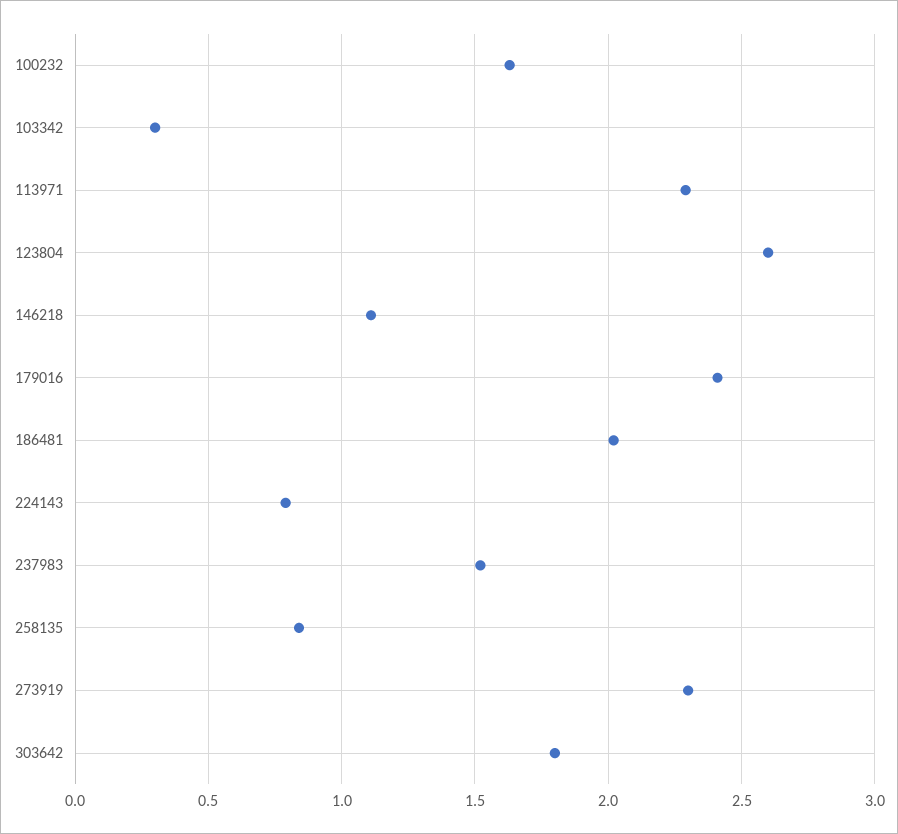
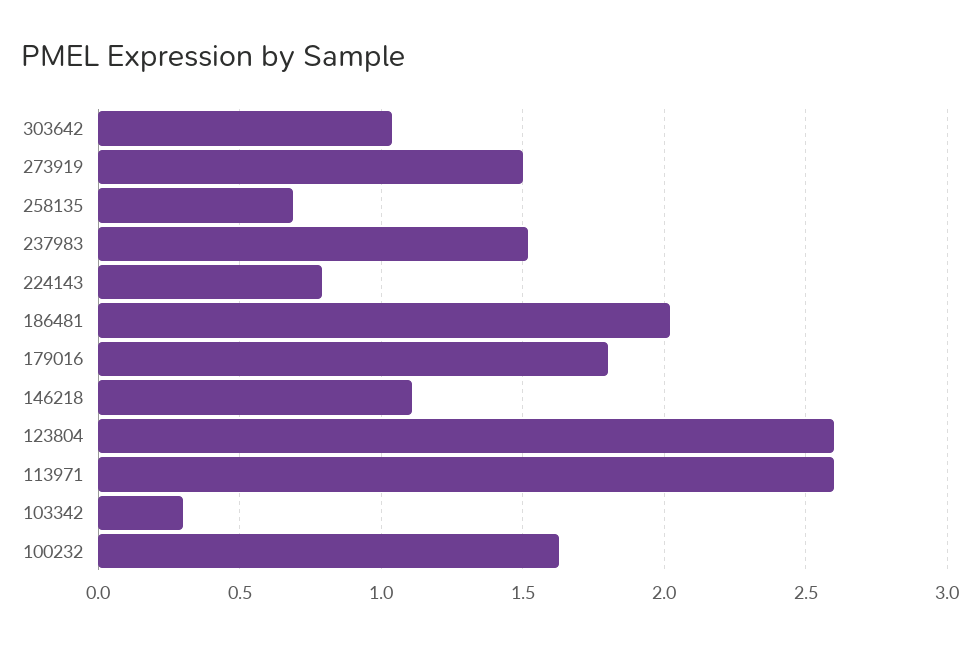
113971: 2.3 -> 2.6
179016: 2.4 -> 1.8
258135: 0.85 -> 0.7
273919: 2.3 -> 1.5
303642: 1.8 -> 1.05

